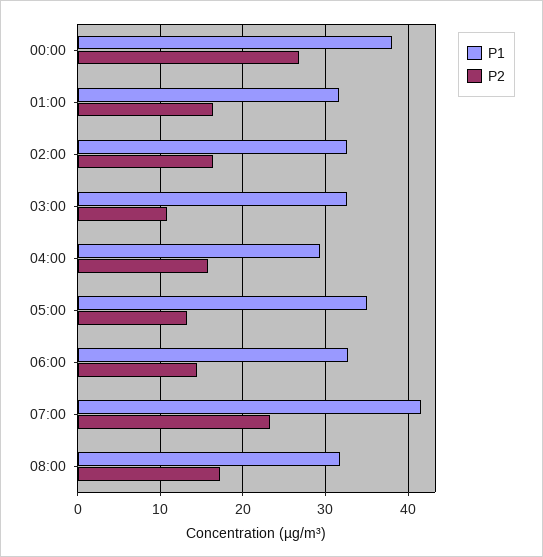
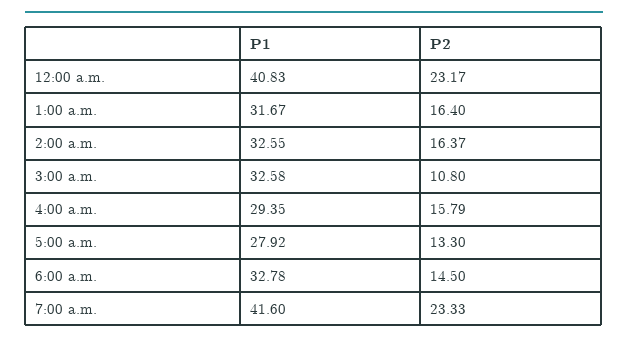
P1, 00:00: 38 -> 40.83
P2, 00:00: 27 -> 23.17
P1, 05:00: 35 -> 27.92
P1, 08:00: 32 -> none
P2, 08:00: 17 -> none

